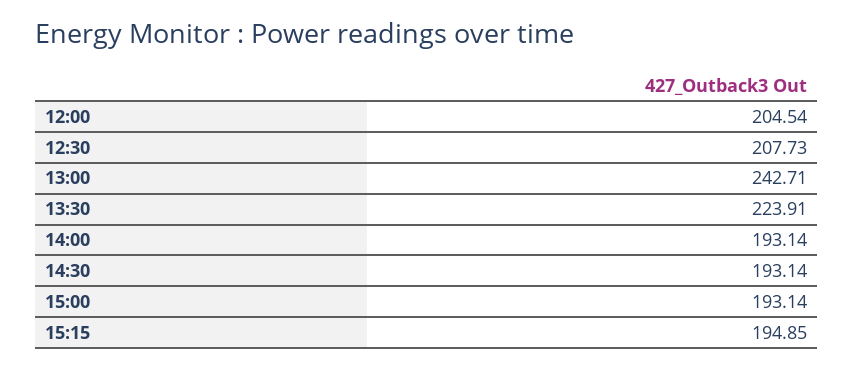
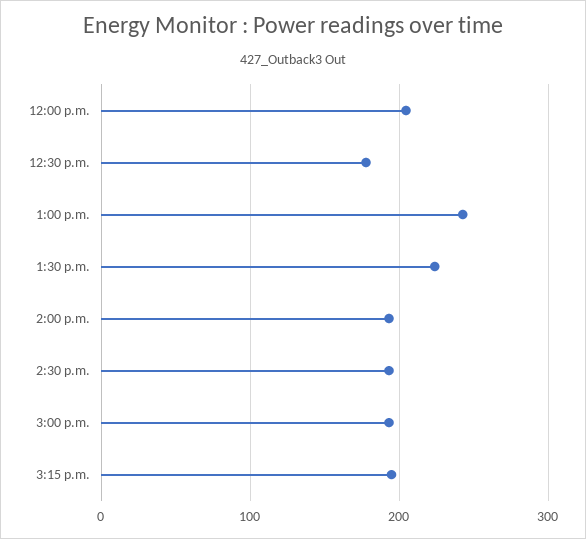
12:30: 207.73 -> 180

